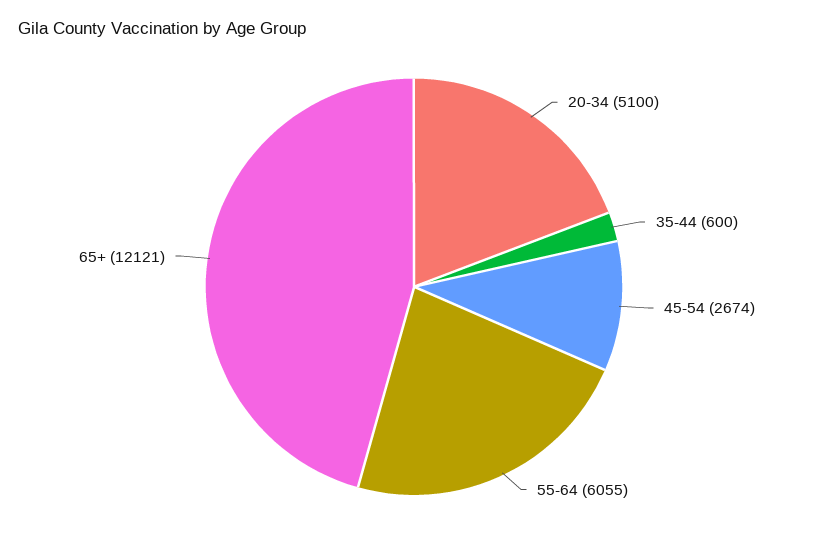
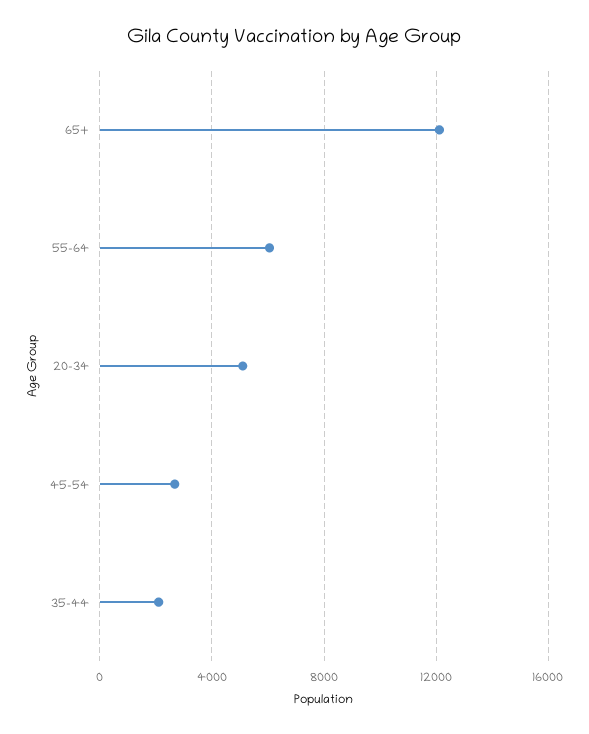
35-44: 600 -> 2000

